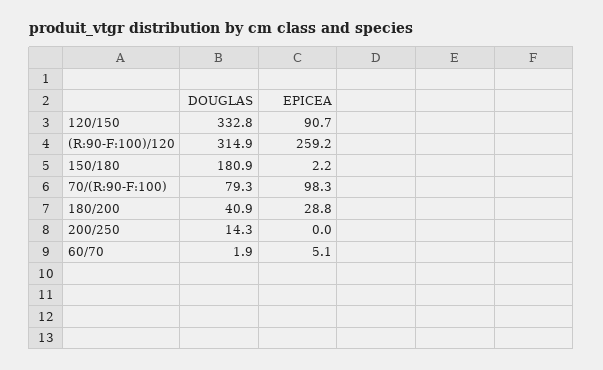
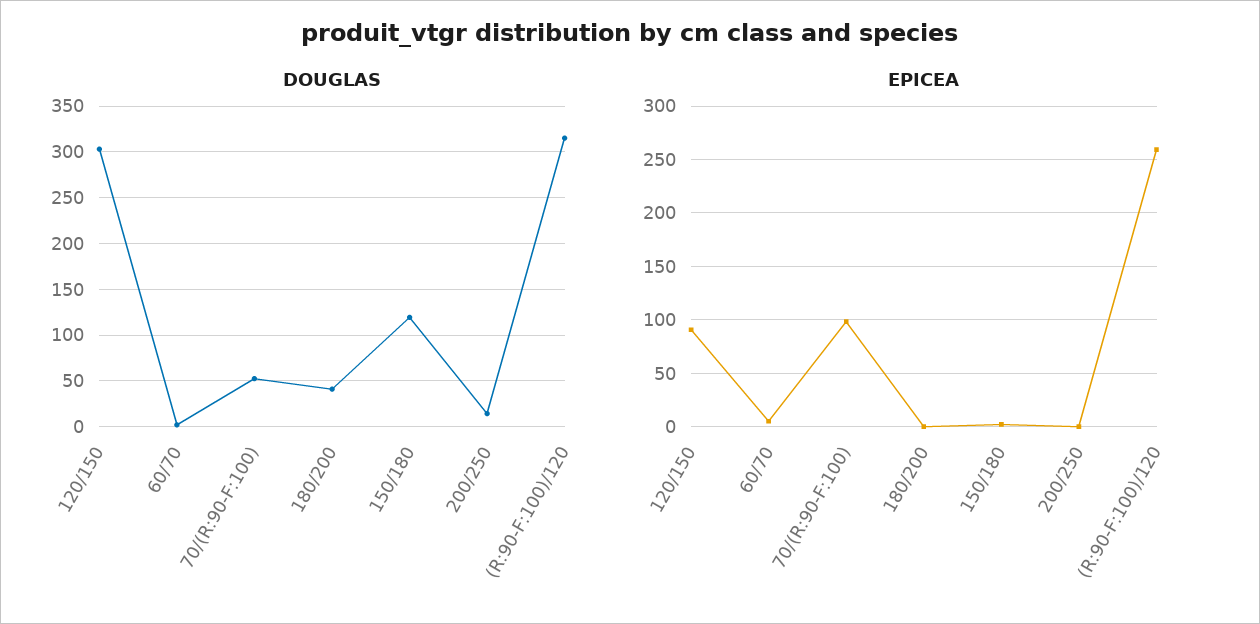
DOUGLAS, 120/150: 332.8 -> 300
DOUGLAS, 150/180: 180.9 -> 120
DOUGLAS, 70/(R:90-F:100): 79.3 -> 50
EPICEA, 180/200: 28.8 -> 0

